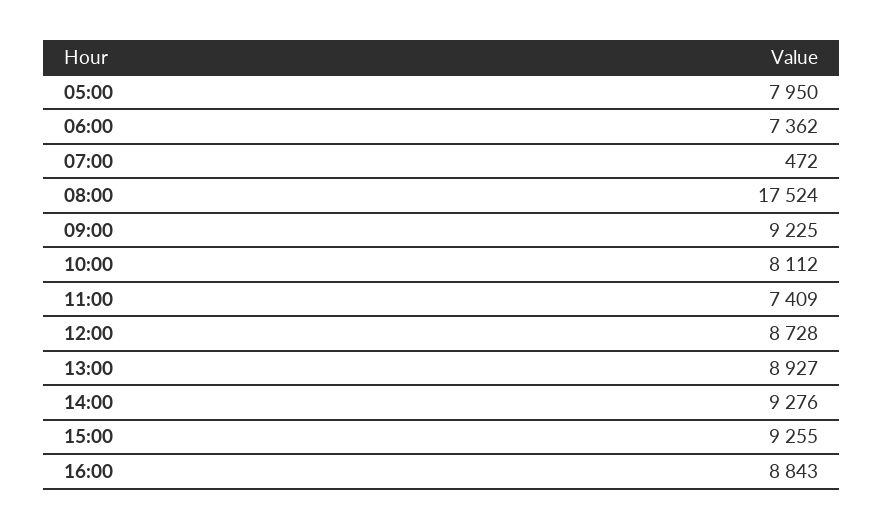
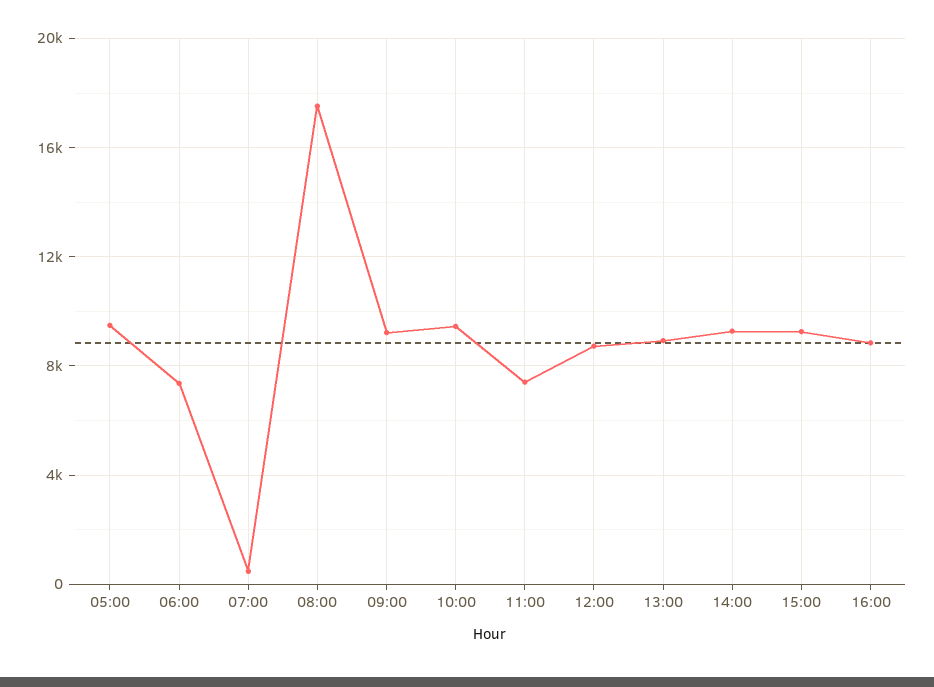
05:00: 7950 -> 9500
10:00: 8112 -> 9500

